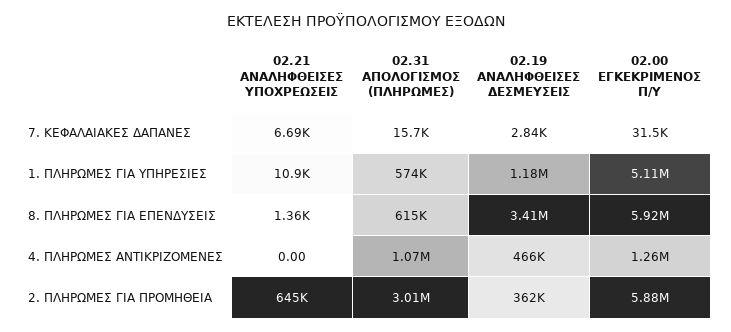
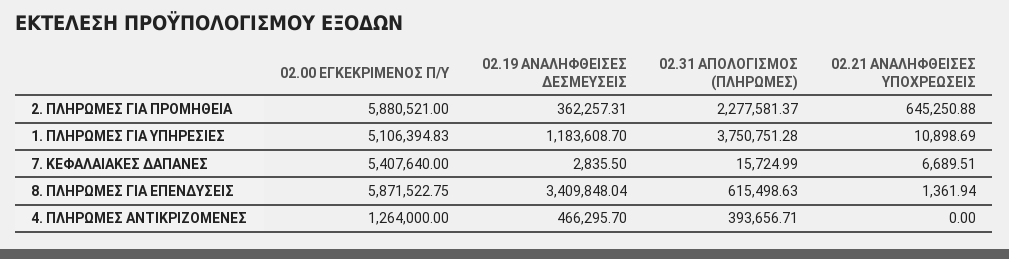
02.00 ΕΓΚΕΚΡΙΜΕΝΟΣ Π/Υ, 7. ΚΕΦΑΛΑΙΑΚΕΣ ΔΑΠΑΝΕΣ: 31500 -> 5407640
02.31 ΑΠΟΛΟΓΙΣΜΟΣ (ΠΛΗΡΩΜΕΣ), 1. ΠΛΗΡΩΜΕΣ ΓΙΑ ΥΠΗΡΕΣΙΕΣ: 574000 -> 3750751.28
02.00 ΕΓΚΕΚΡΙΜΕΝΟΣ Π/Υ, 8. ΠΛΗΡΩΜΕΣ ΓΙΑ ΕΠΕΝΔΥΣΕΙΣ: 5920000 -> 5871522.75
02.31 ΑΠΟΛΟΓΙΣΜΟΣ (ΠΛΗΡΩΜΕΣ), 4. ΠΛΗΡΩΜΕΣ ΑΝΤΙΚΡΙΖΟΜΕΝΕΣ: 1070000 -> 393656.71
02.31 ΑΠΟΛΟΓΙΣΜΟΣ (ΠΛΗΡΩΜΕΣ), 2. ΠΛΗΡΩΜΕΣ ΓΙΑ ΠΡΟΜΗΘΕΙΑ: 3010000 -> 2277581.37

